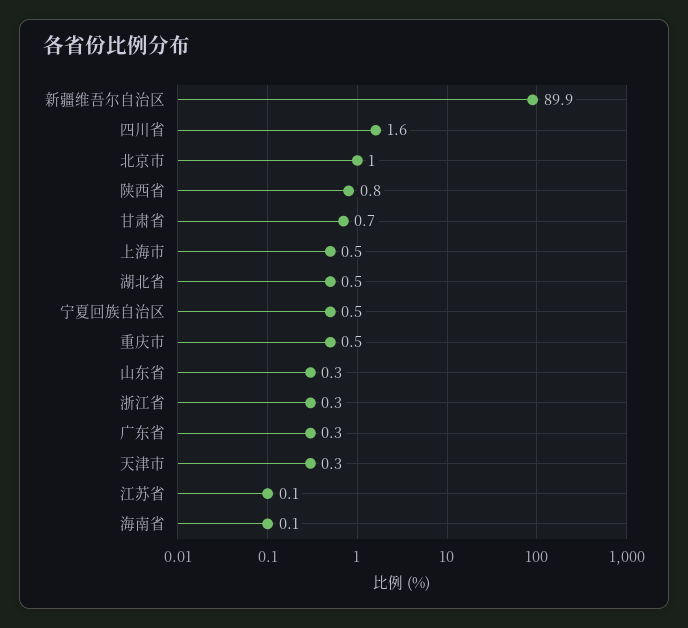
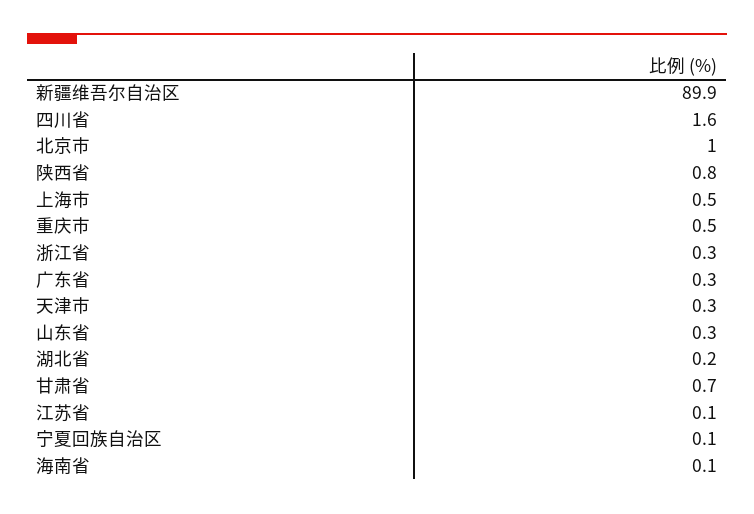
湖北省: 0.5 -> 0.2
宁夏回族自治区: 0.5 -> 0.1

